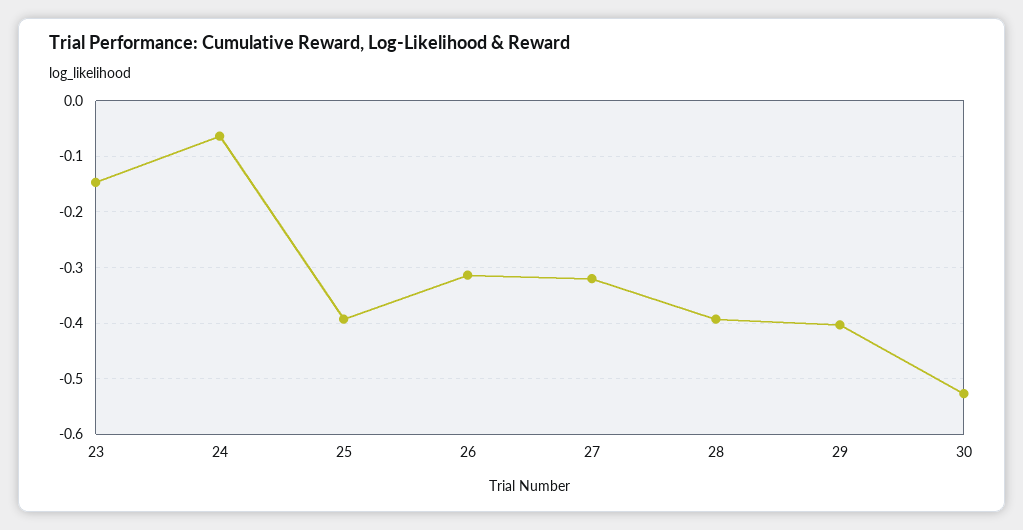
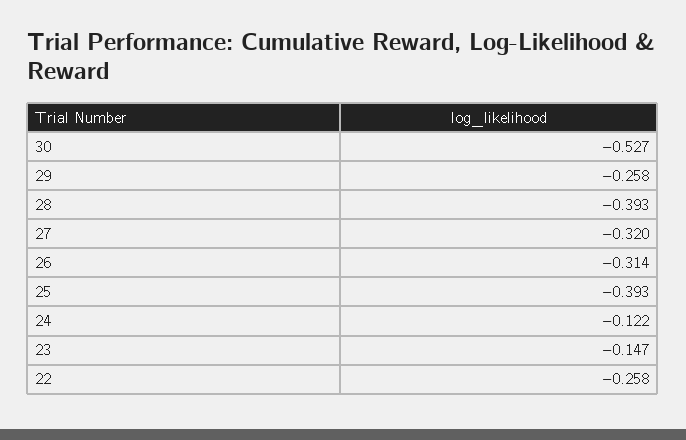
24: -0.06 -> -0.122
29: -0.4 -> -0.258
22: none -> -0.258

